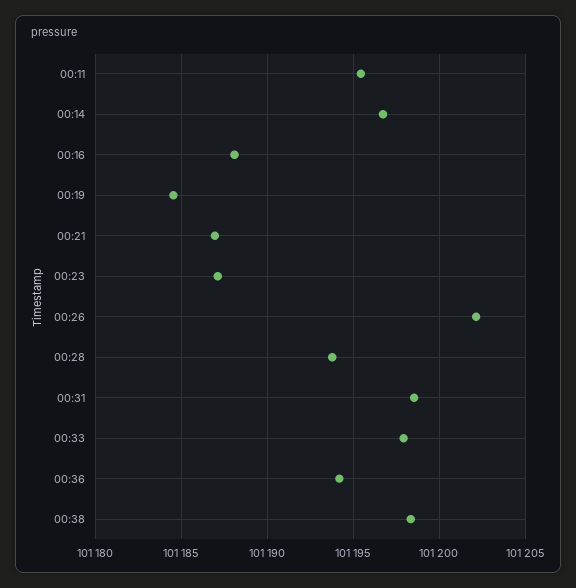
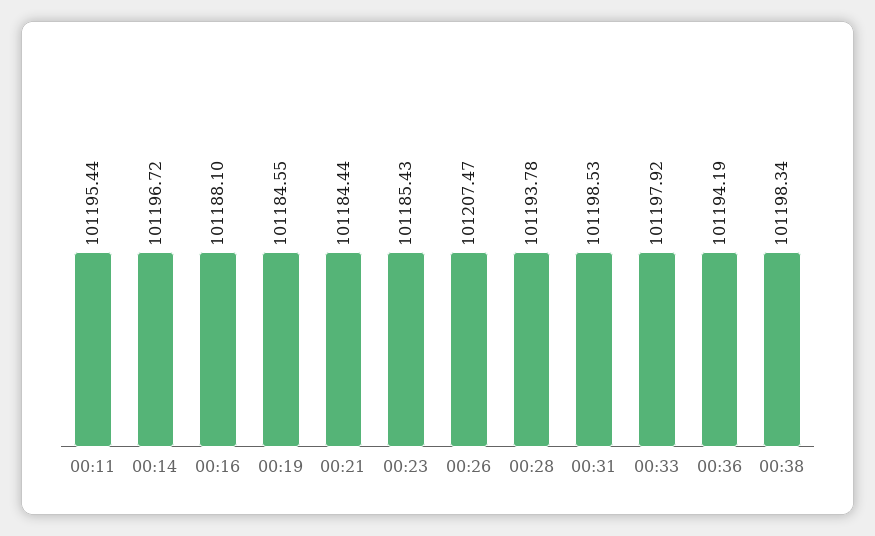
00:21: 101187 -> 101184.44
00:23: 101187 -> 101185.43
00:26: 101202 -> 101207.47

